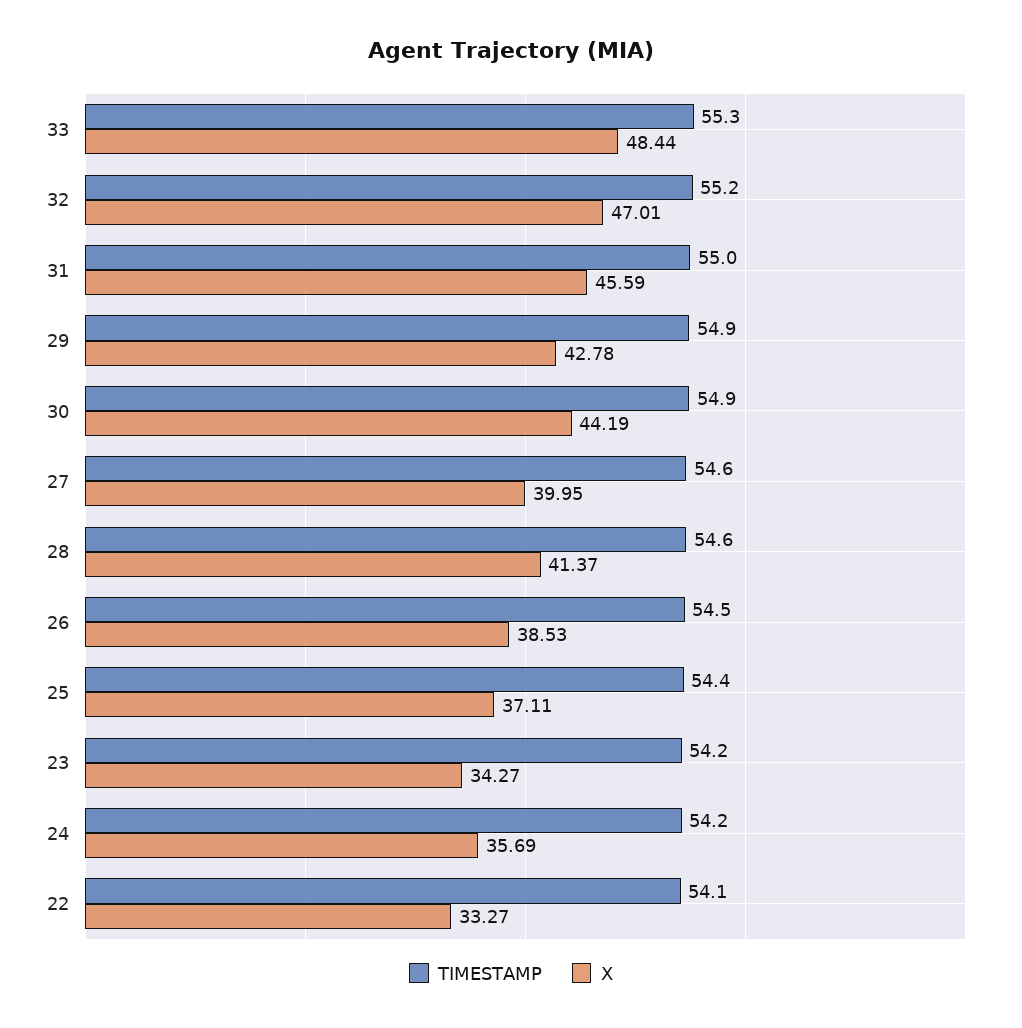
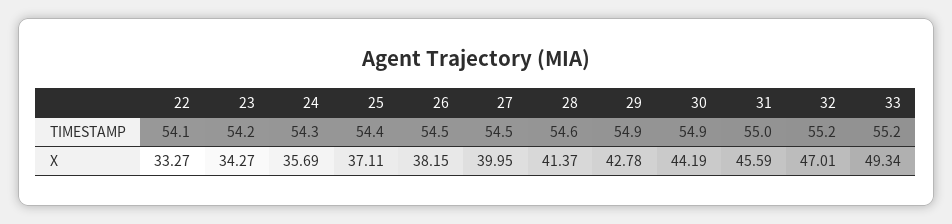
TIMESTAMP, 33: 55.3 -> 55.2
X, 33: 48.44 -> 49.34
TIMESTAMP, 27: 54.6 -> 54.5
X, 26: 38.53 -> 38.15
TIMESTAMP, 24: 54.2 -> 54.3

